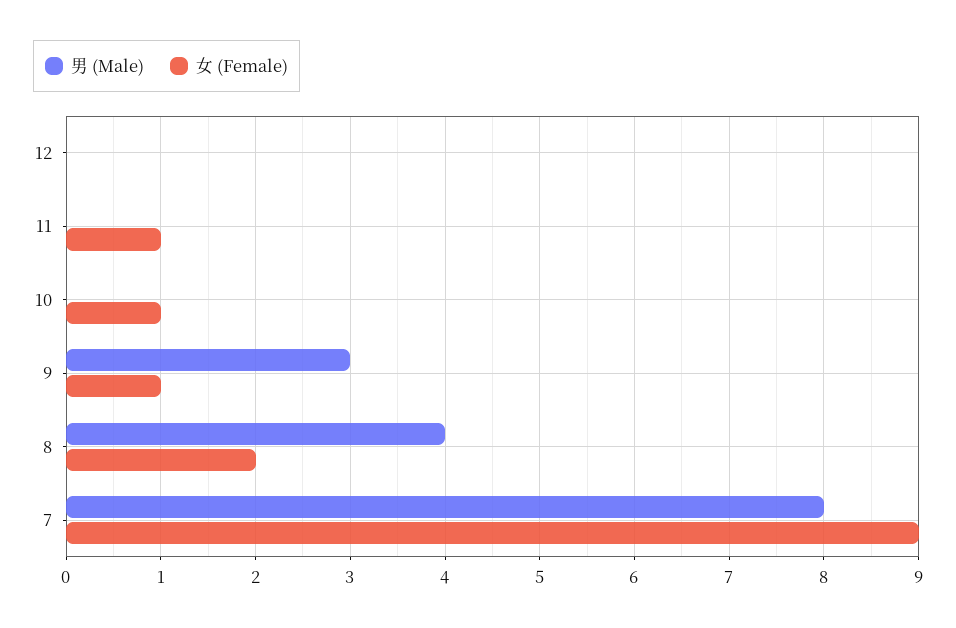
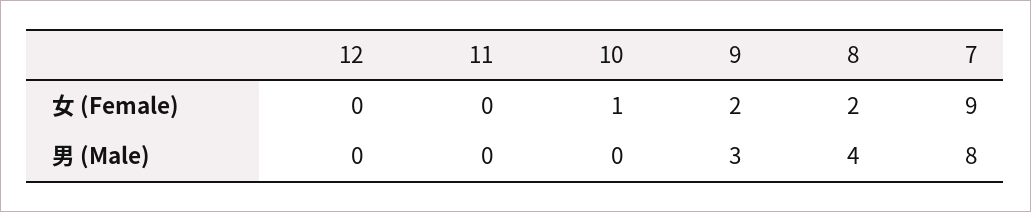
女 (Female), 11: 1 -> 0
女 (Female), 9: 1 -> 2

